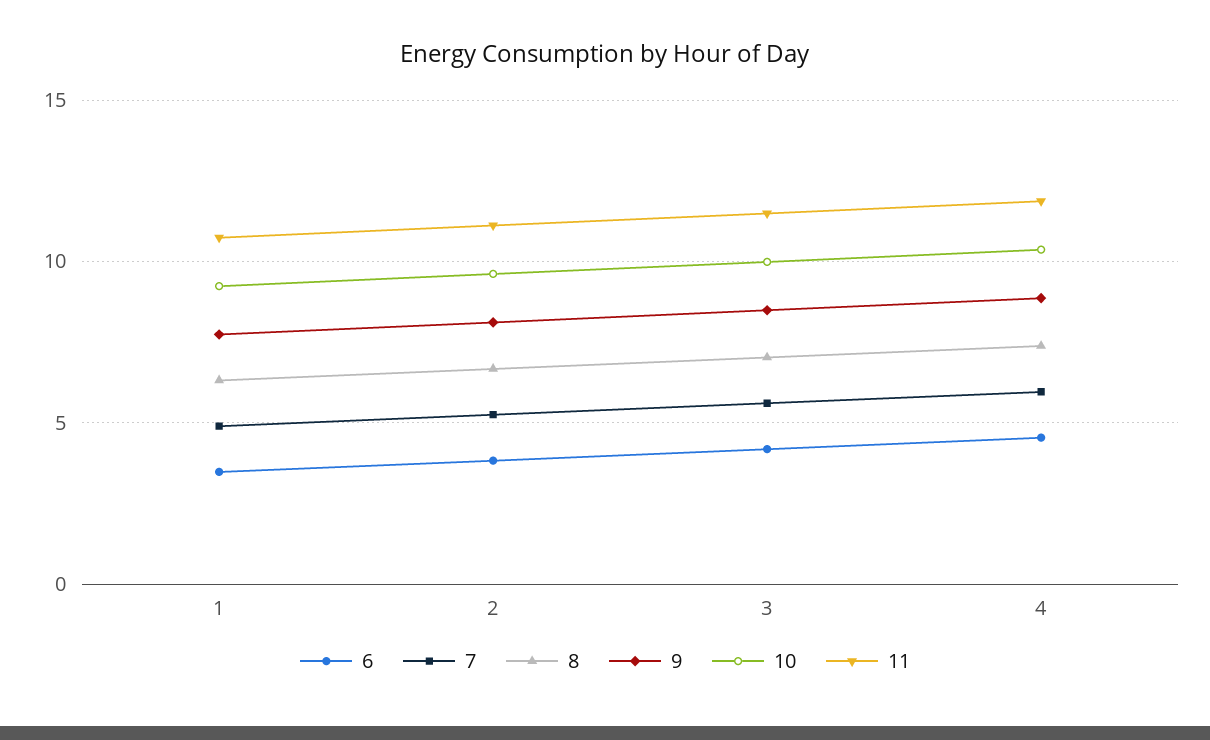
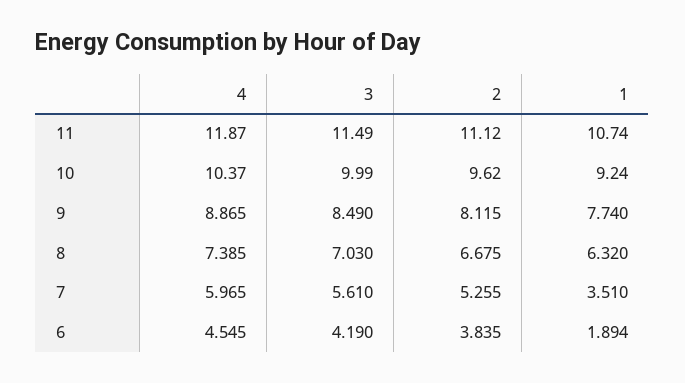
6, 1: 3.5 -> 1.894
7, 1: 5 -> 3.51

